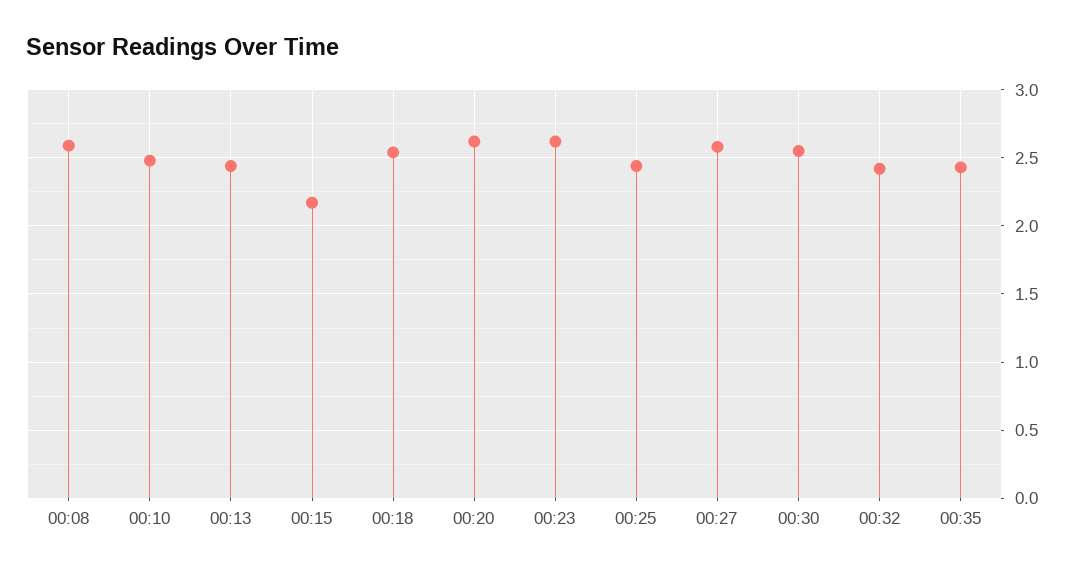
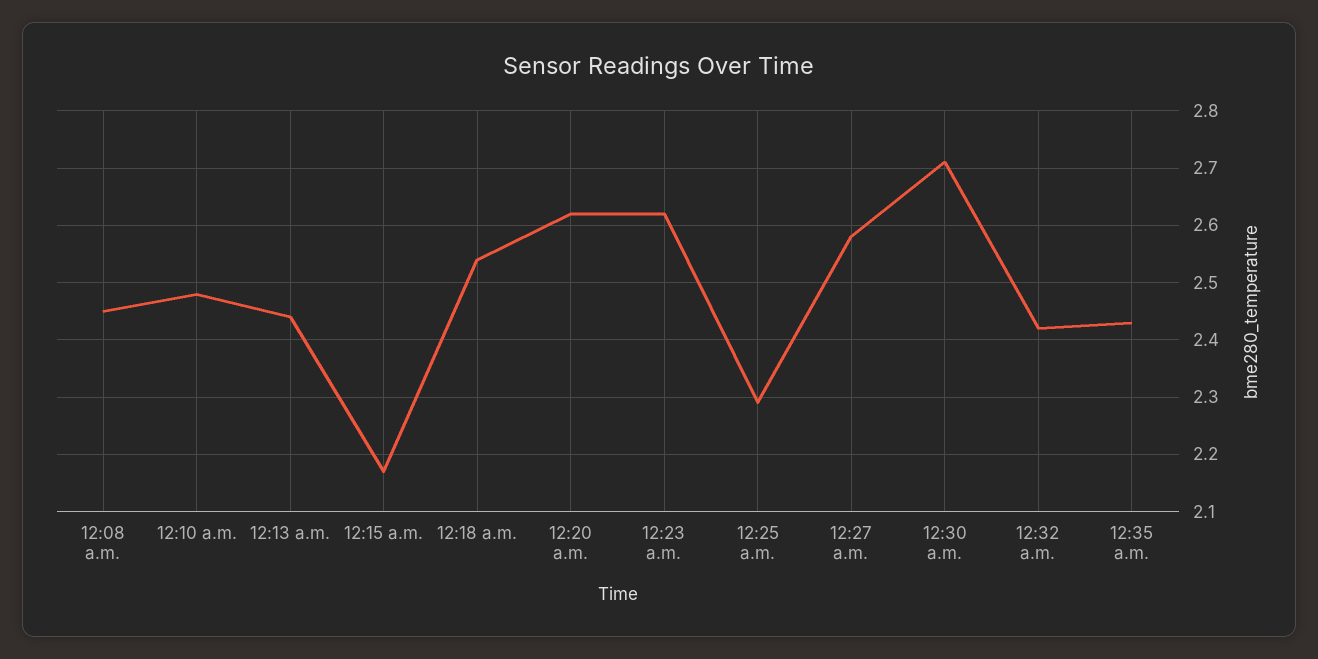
00:08: 2.6 -> 2.45
00:25: 2.45 -> 2.3
00:30: 2.55 -> 2.7

